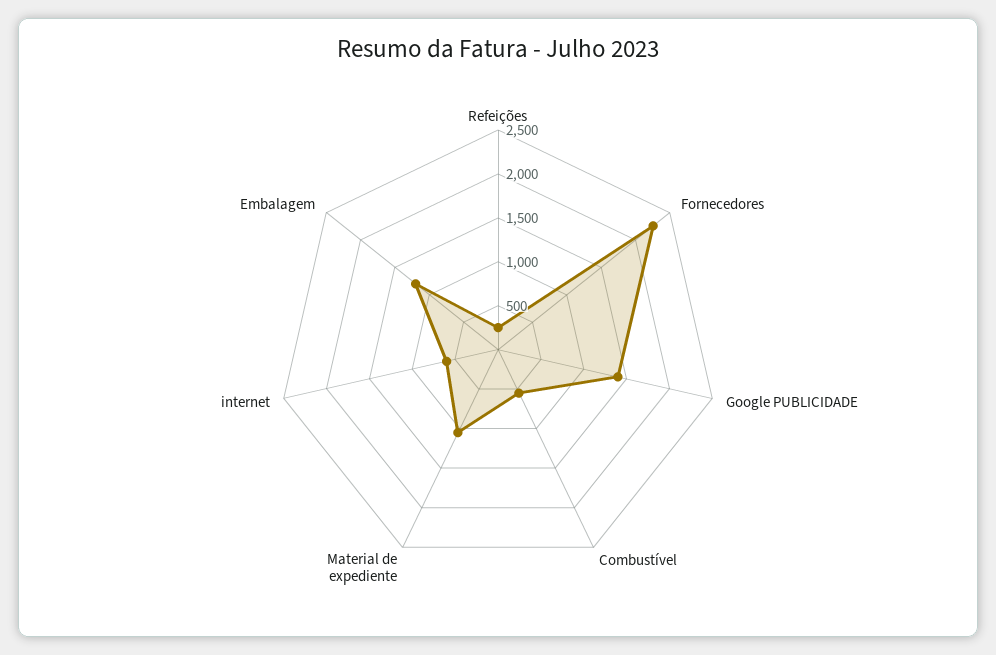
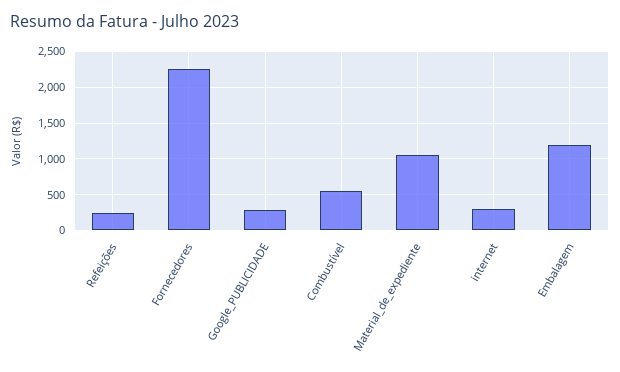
Google PUBLICIDADE: 1400 -> 300
internet: 600 -> 300

